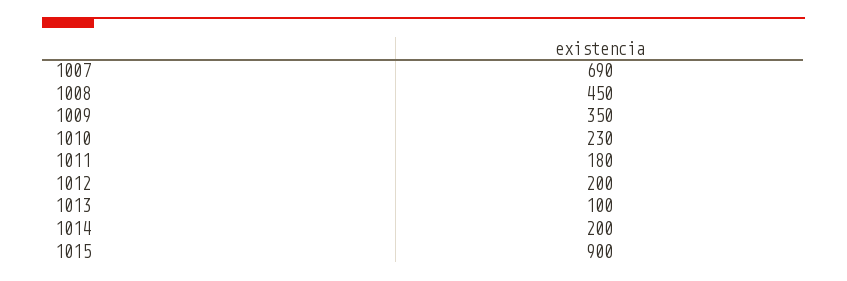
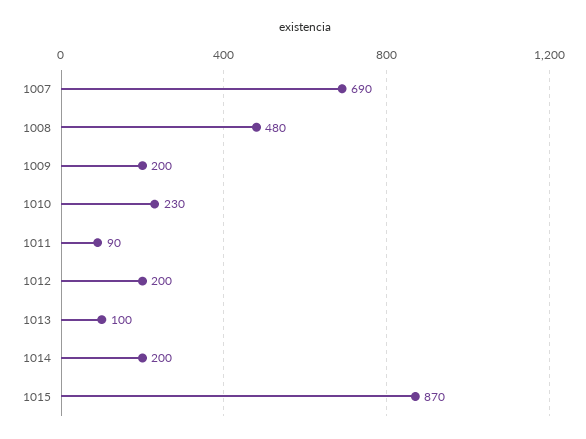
1008: 450 -> 480
1009: 350 -> 200
1011: 180 -> 90
1015: 900 -> 870

